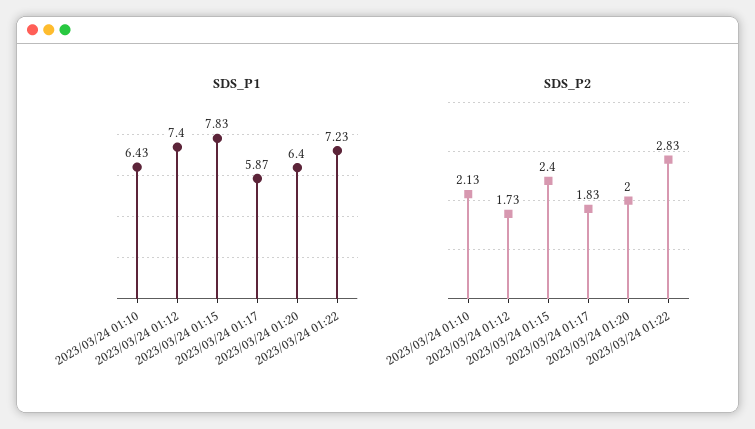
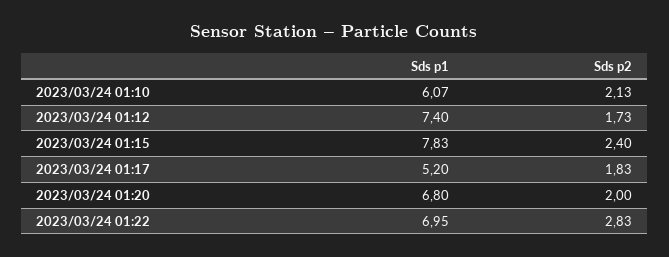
SDS_P1, 2023/03/24 01:10: 6.43 -> 6.07
SDS_P1, 2023/03/24 01:17: 5.87 -> 5.2
SDS_P1, 2023/03/24 01:20: 6.4 -> 6.8
SDS_P1, 2023/03/24 01:22: 7.23 -> 6.95

